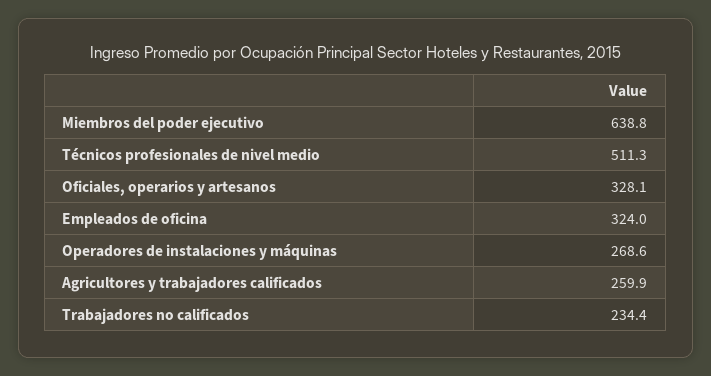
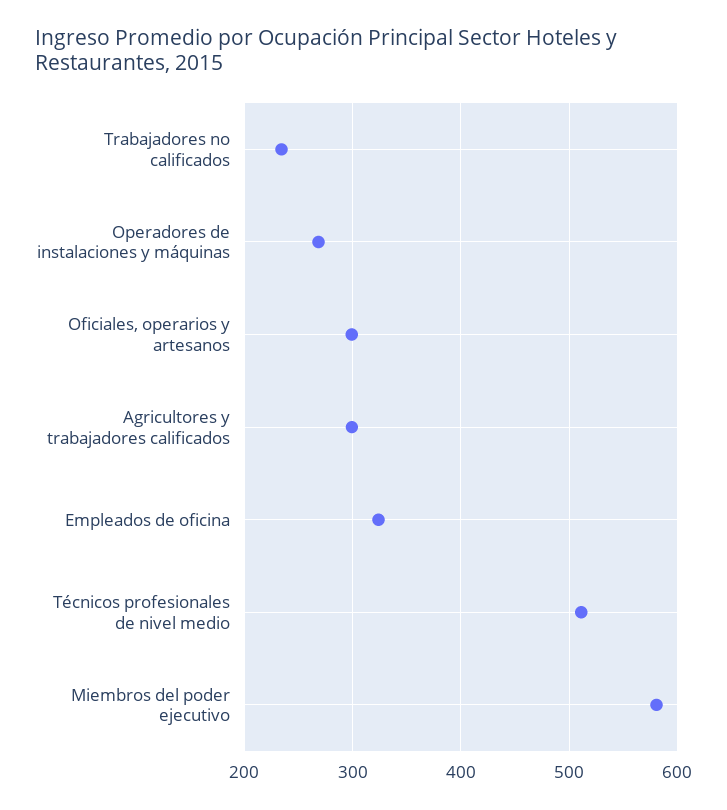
Miembros del poder ejecutivo: 638.8 -> 580
Oficiales, operarios y artesanos: 328.1 -> 300
Agricultores y trabajadores calificados: 259.9 -> 300

